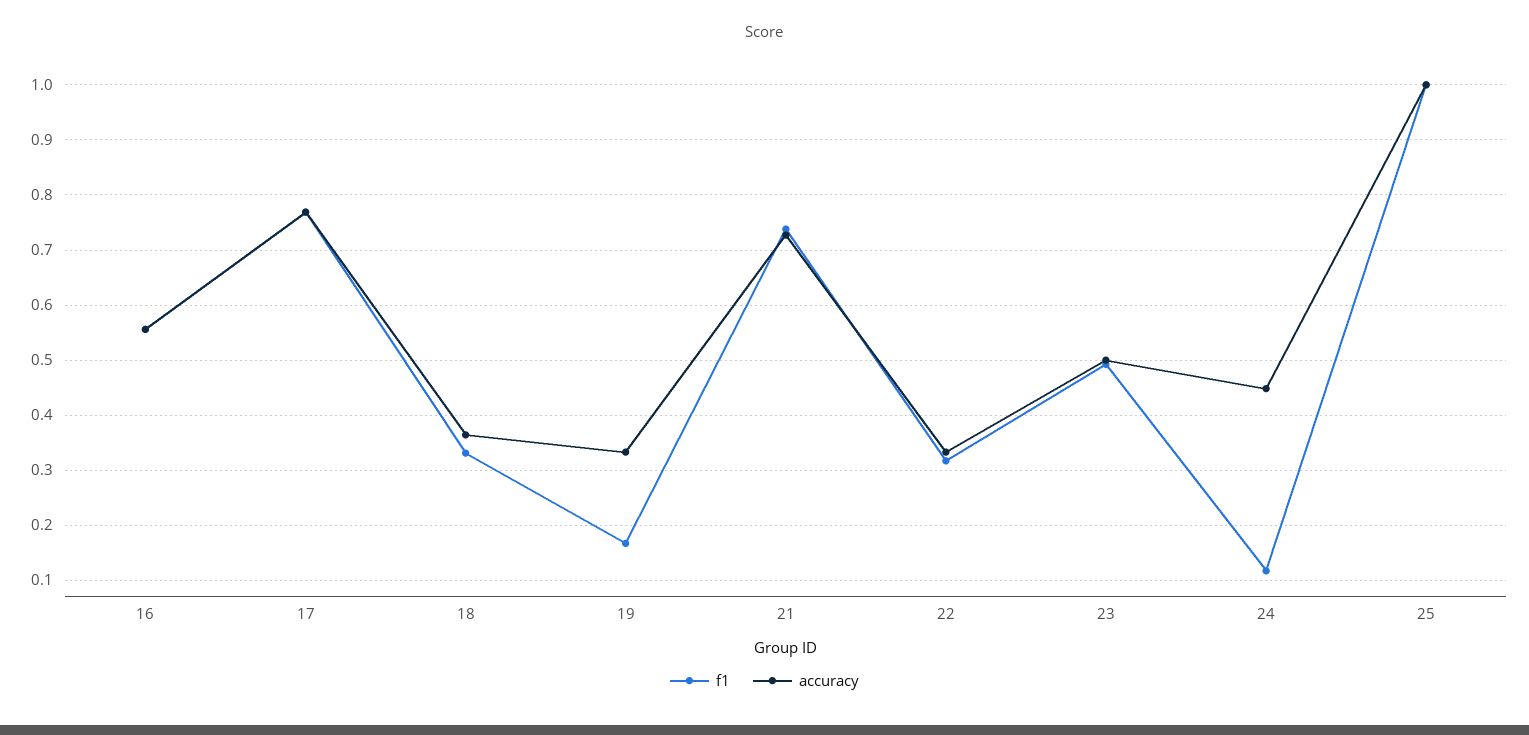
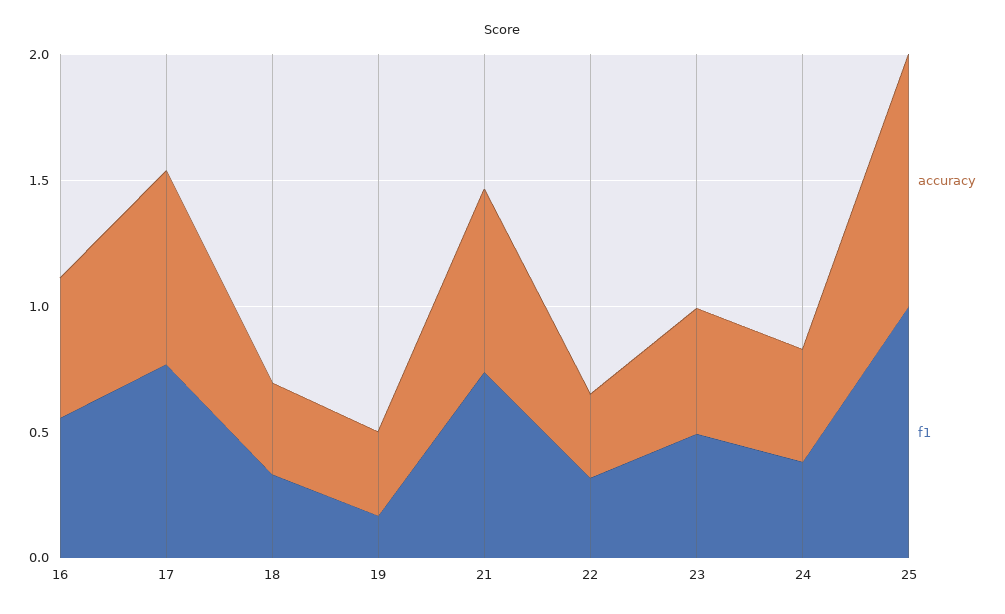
f1, 24: 0.12 -> 0.4

